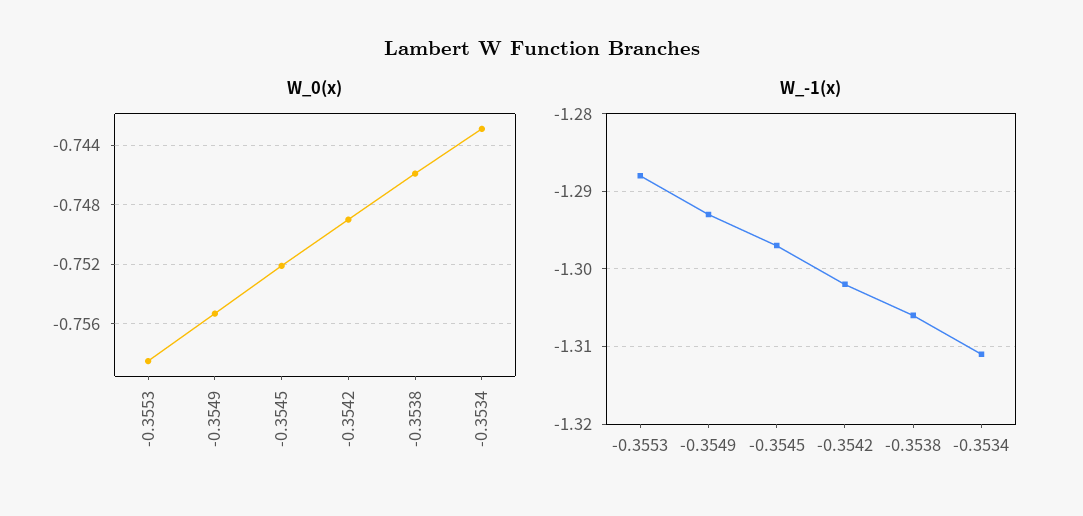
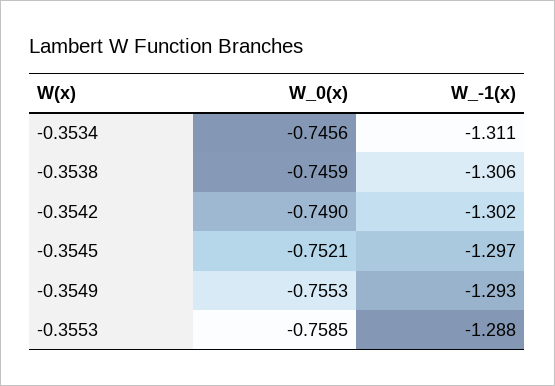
W_0(x), -0.3534: -0.743 -> -0.7456

